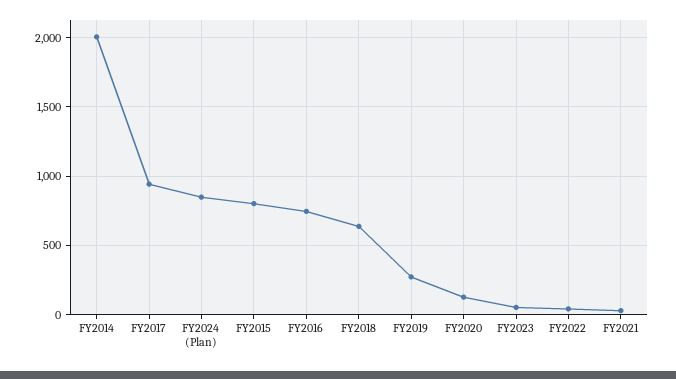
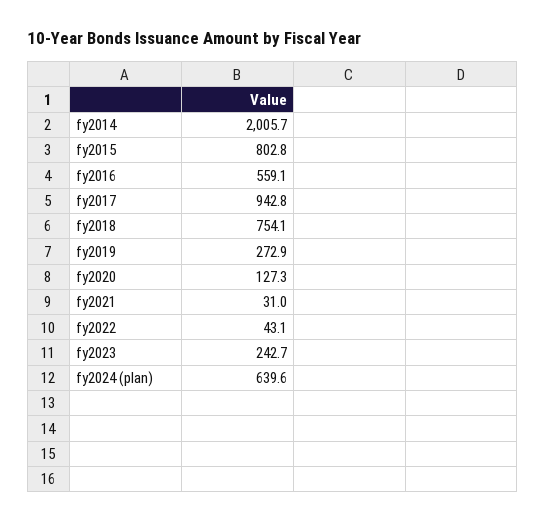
FY2024 (Plan): 850 -> 639.6
FY2016: 750 -> 559.1
FY2018: 650 -> 754.1
FY2023: 50 -> 242.7

